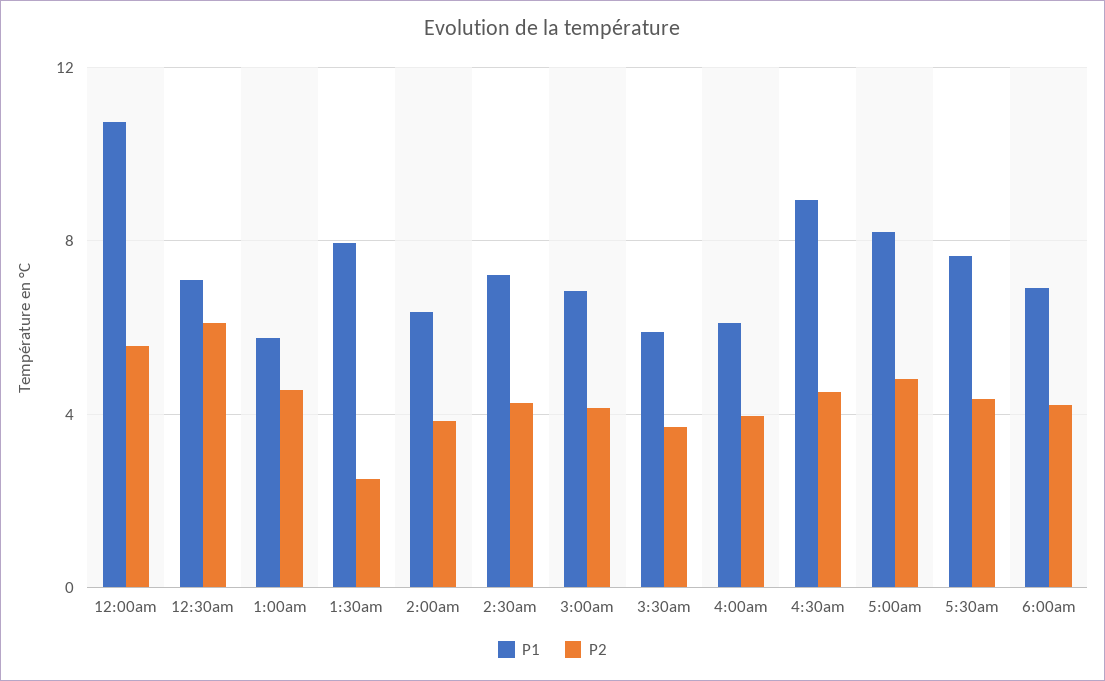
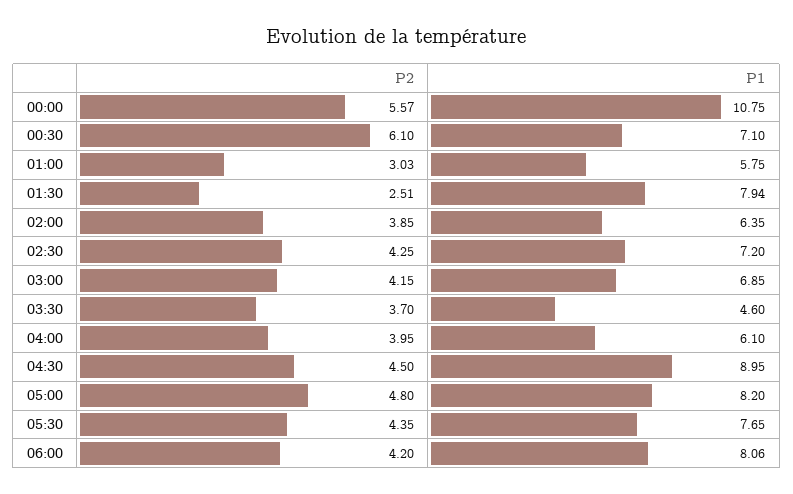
P2, 1:00am: 4.5 -> 3.03
P1, 3:30am: 6 -> 4.6
P1, 6:00am: 7 -> 8.06

